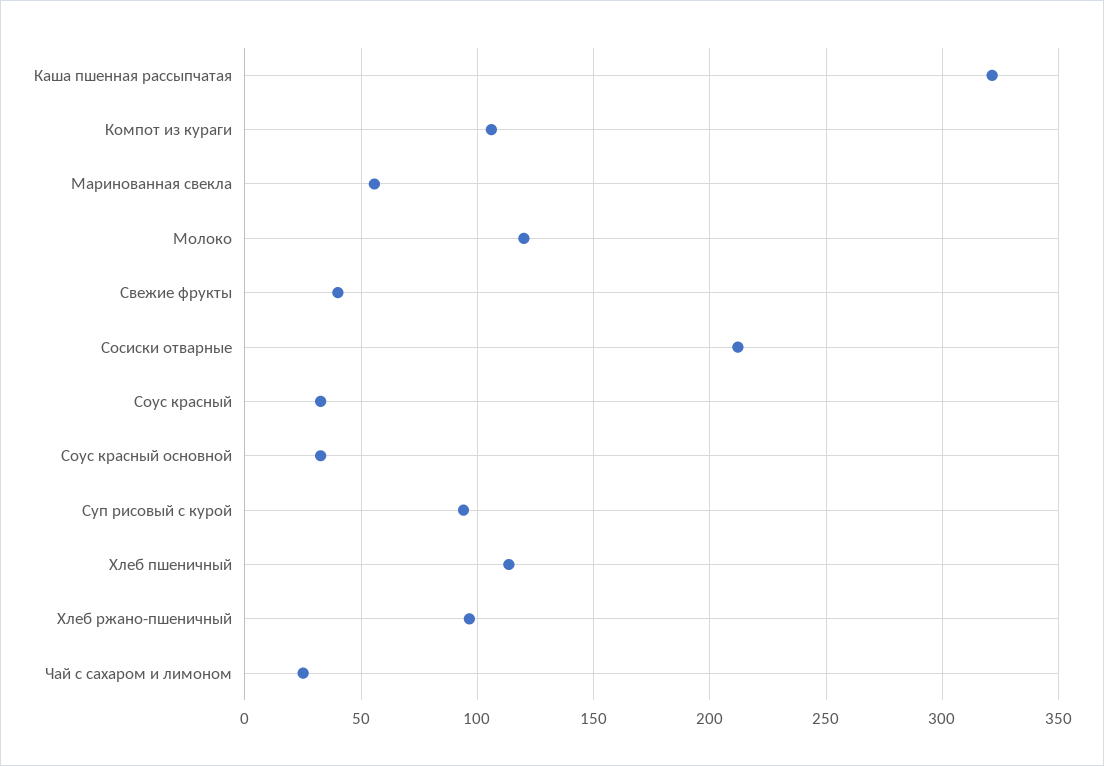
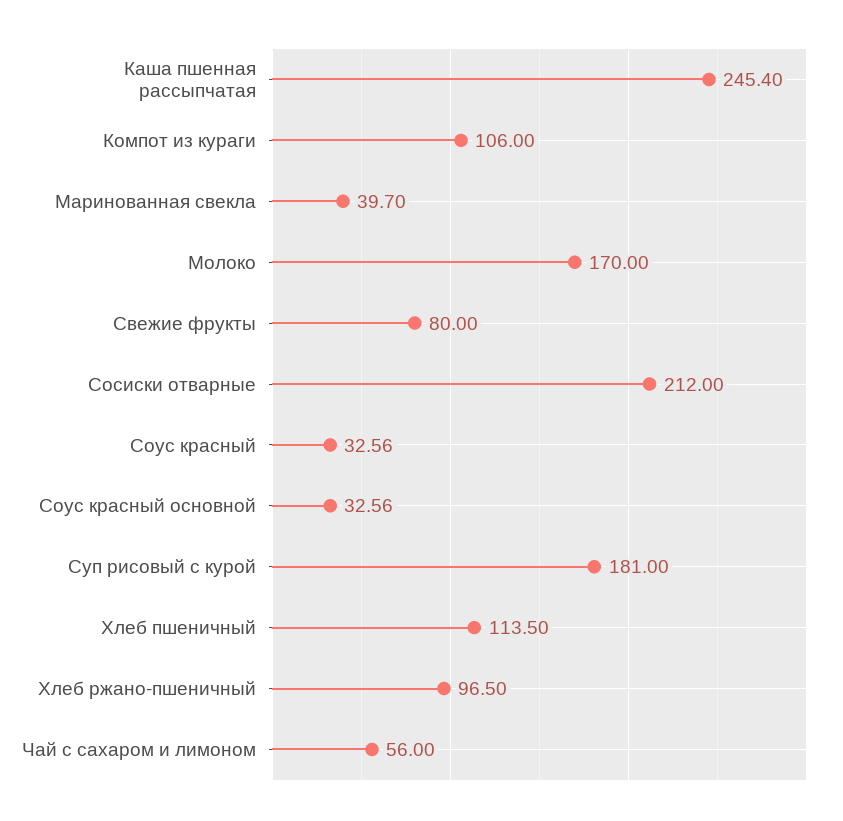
Каша пшенная рассыпчатая: 320 -> 245.4
Маринованная свекла: 55 -> 39.7
Молоко: 120 -> 170
Свежие фрукты: 40 -> 80
Суп рисовый с курой: 95 -> 181
Чай с сахаром и лимоном: 25 -> 56

